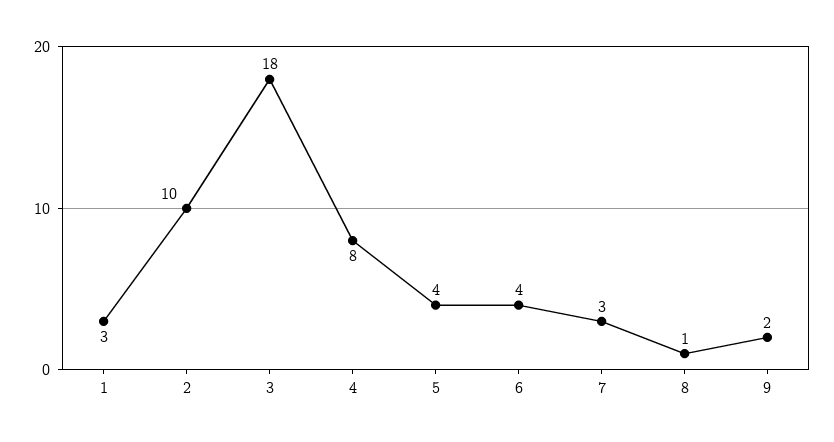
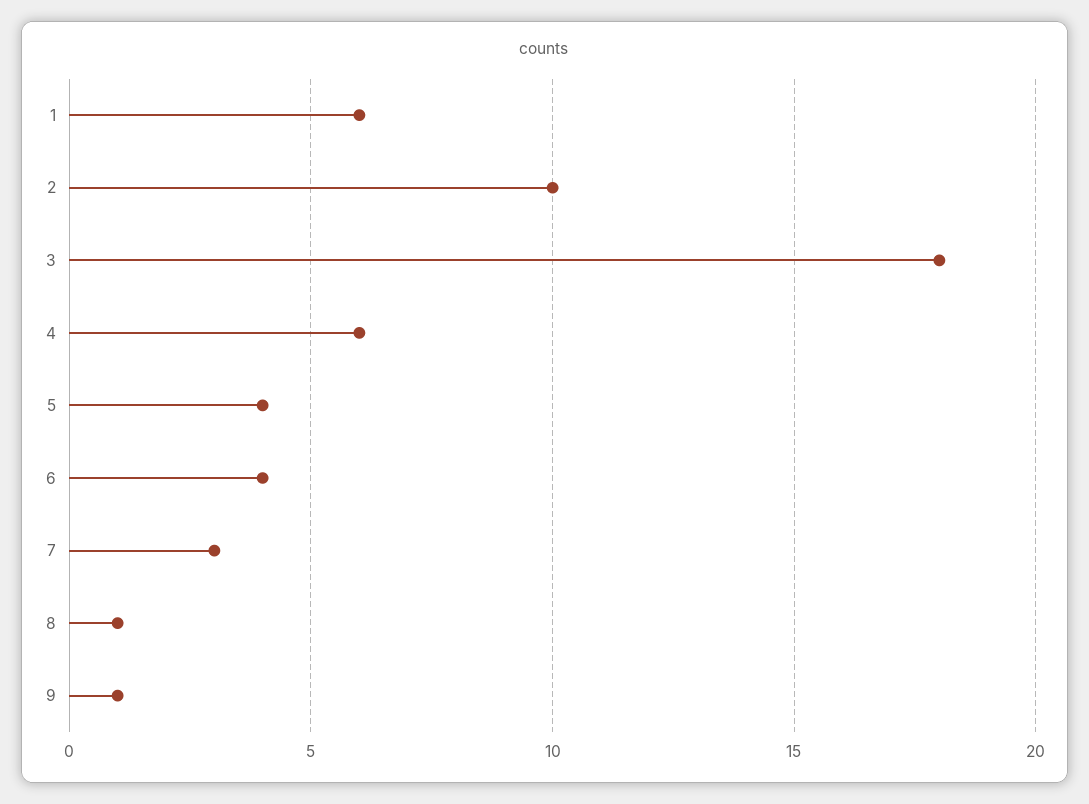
1: 3 -> 6
4: 8 -> 6
9: 2 -> 1

